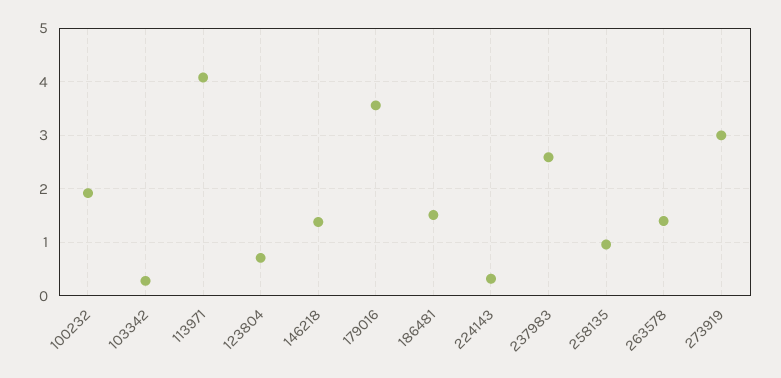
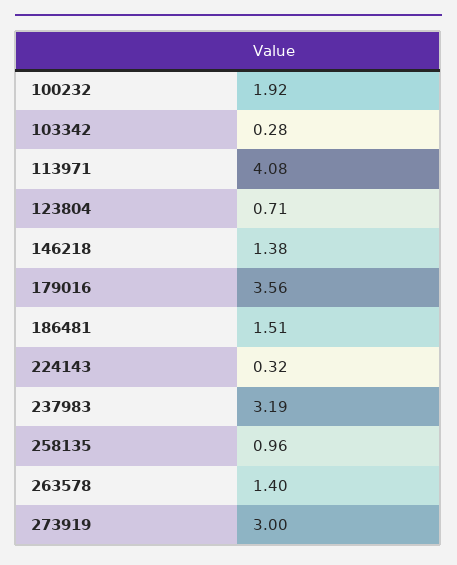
237983: 2.6 -> 3.19

